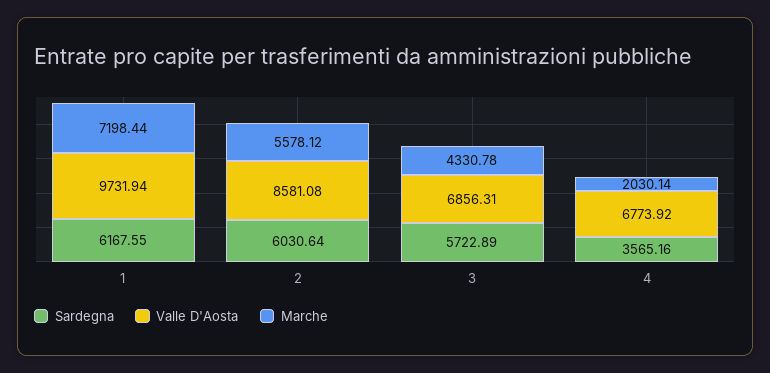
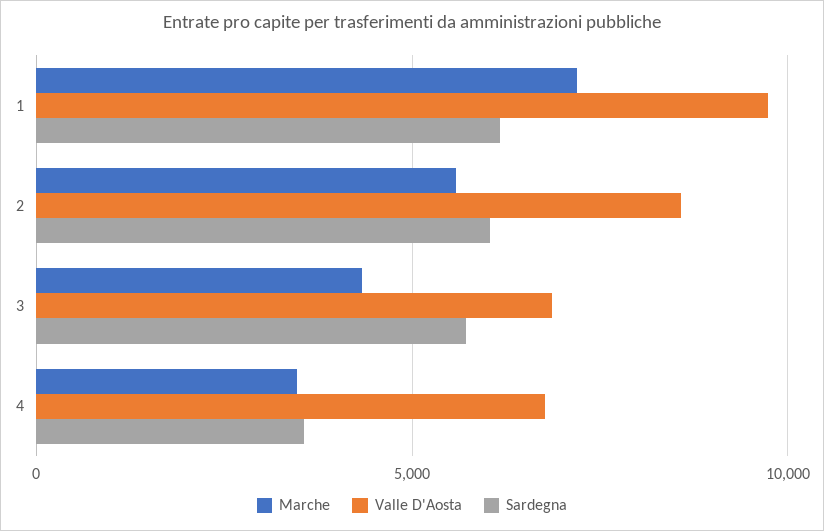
Marche, 4: 2030.14 -> 3500

